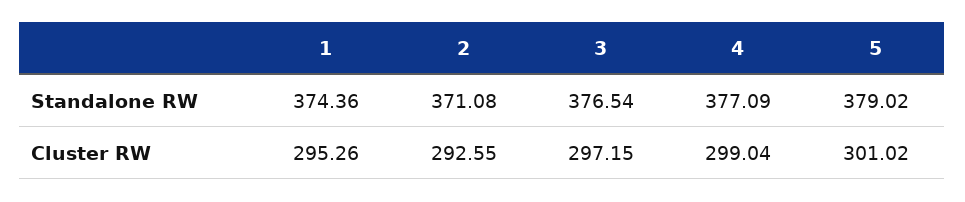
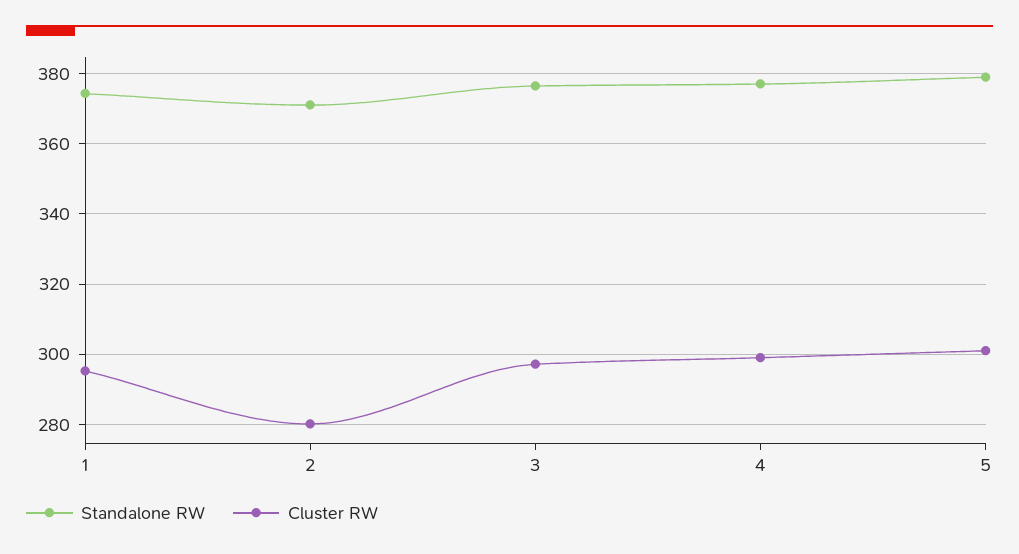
Cluster RW, 2: 292.55 -> 280

